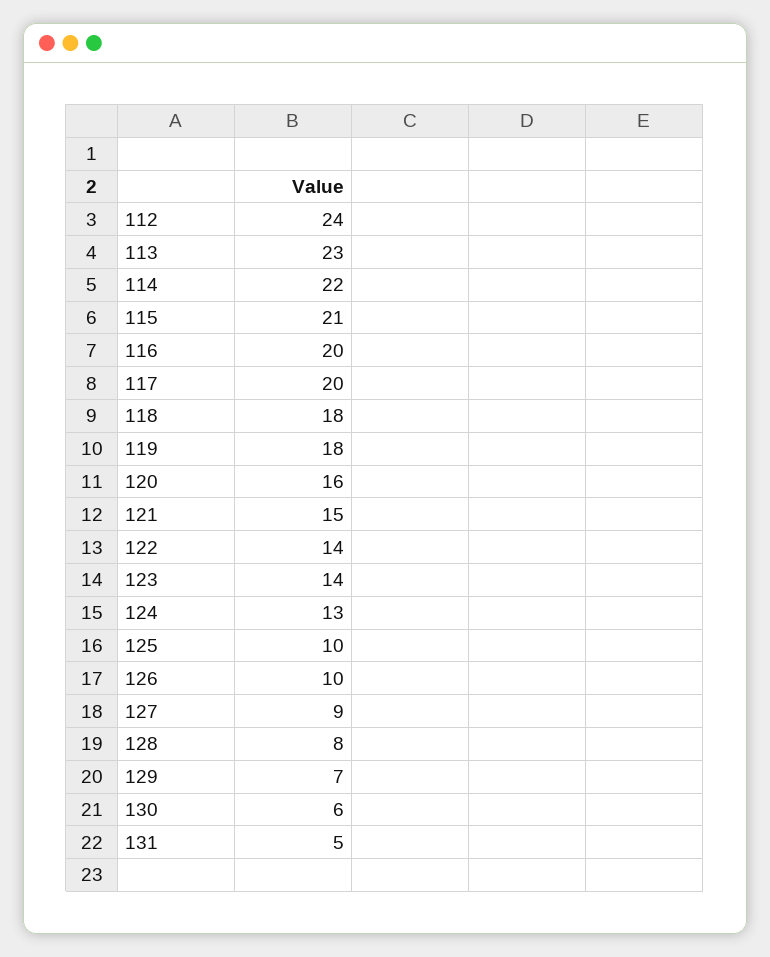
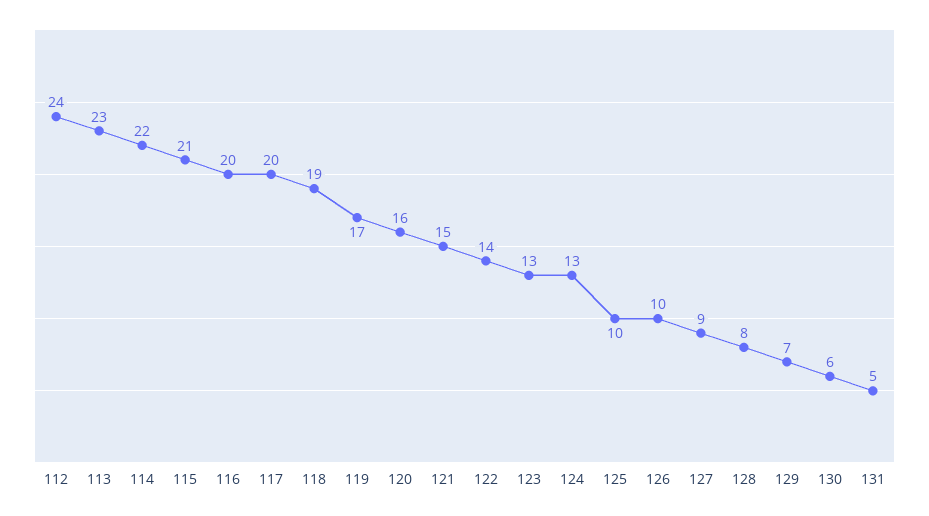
118: 18 -> 19
119: 18 -> 17
123: 14 -> 13

